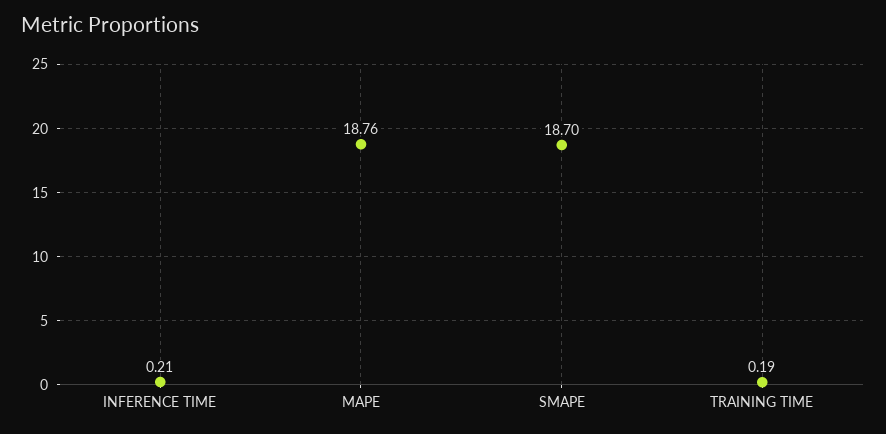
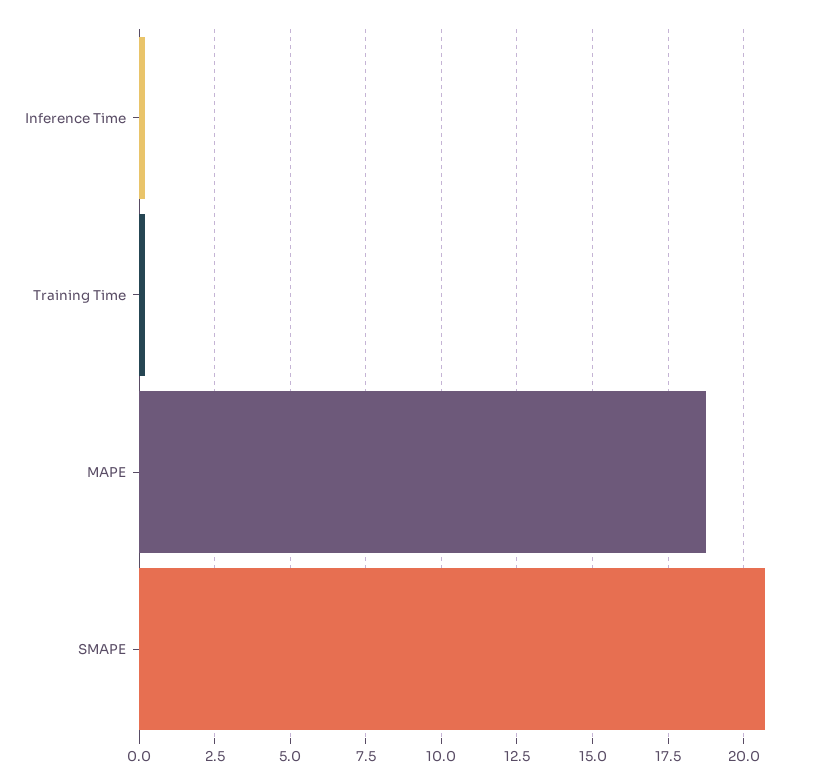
SMAPE: 18.7 -> 20.75

